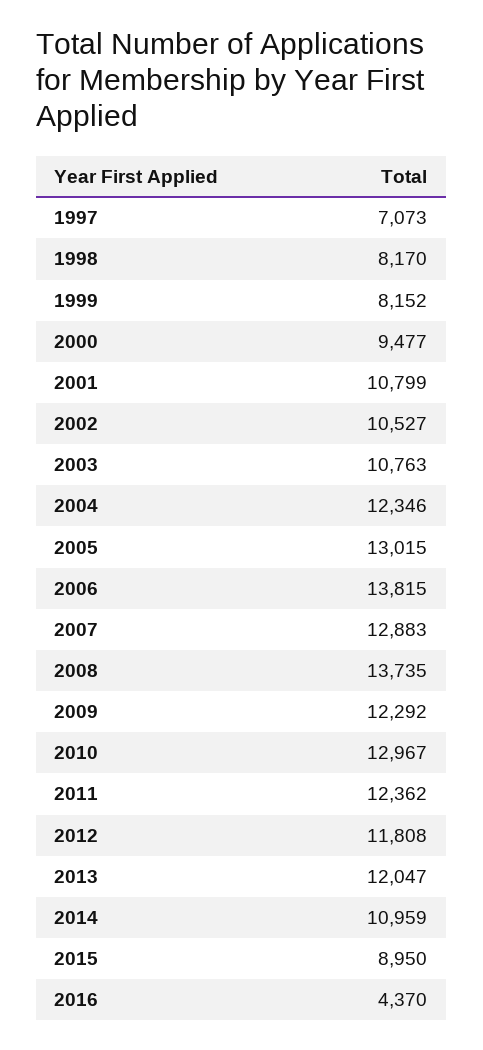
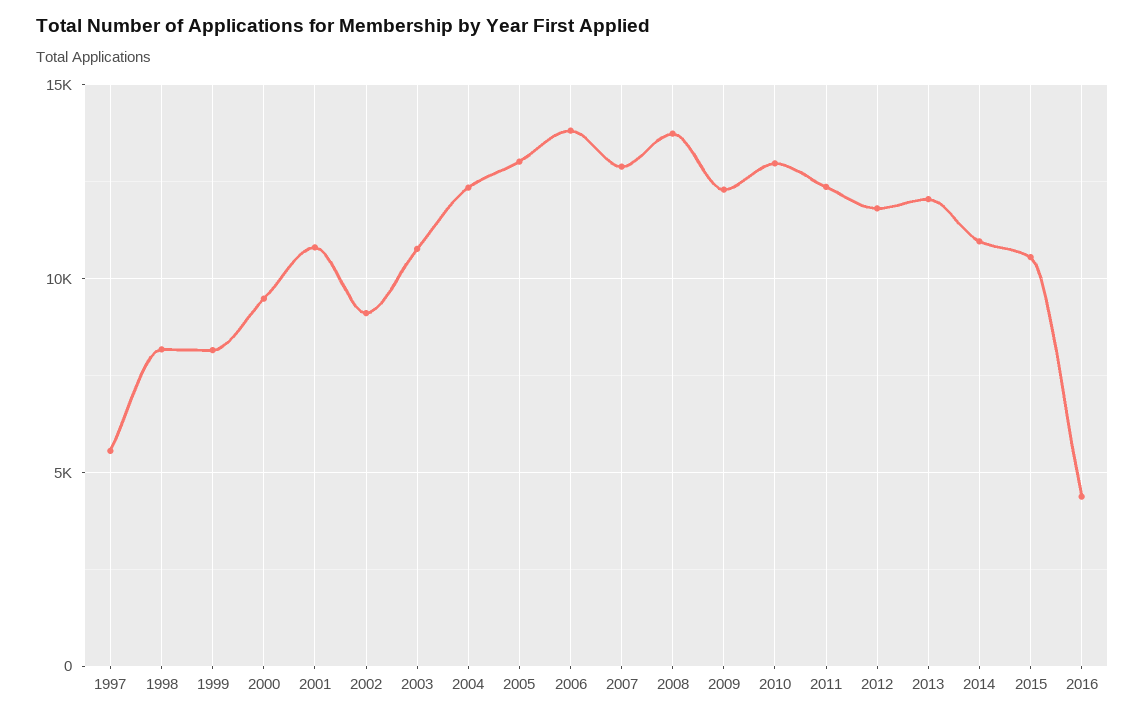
1997: 7073 -> 5500
2002: 10527 -> 9000
2015: 8950 -> 10500

